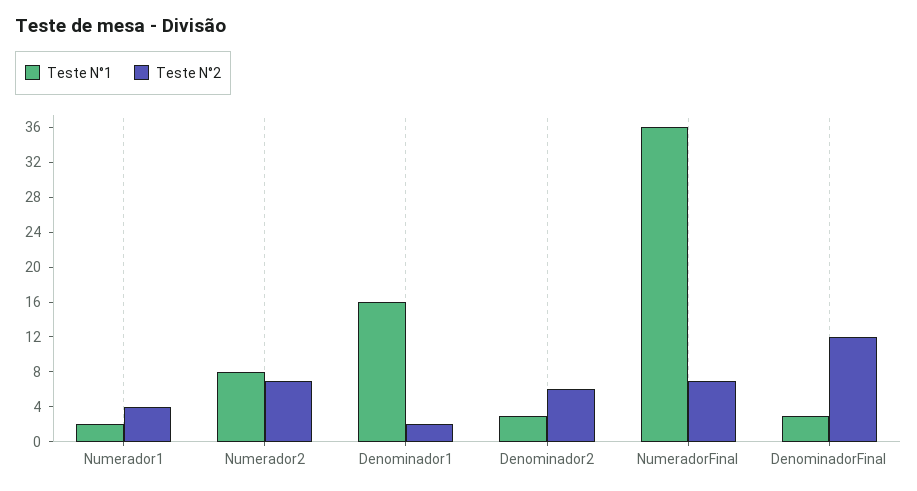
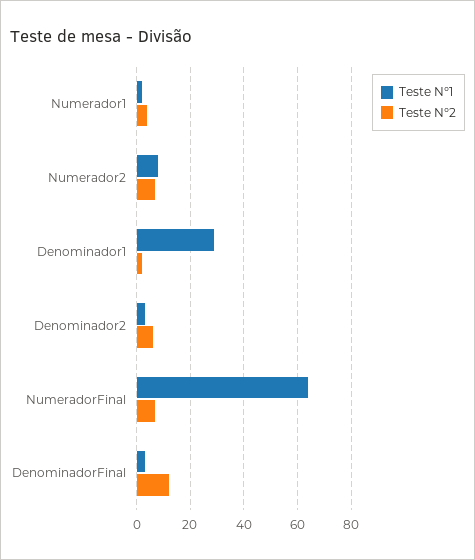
Teste N°1, Denominador1: 16 -> 30
Teste N°1, NumeradorFinal: 36 -> 65

